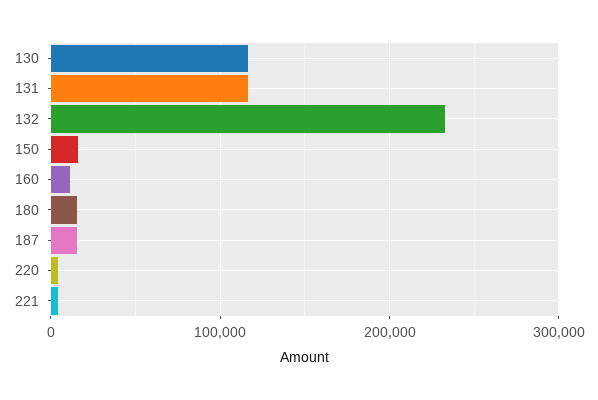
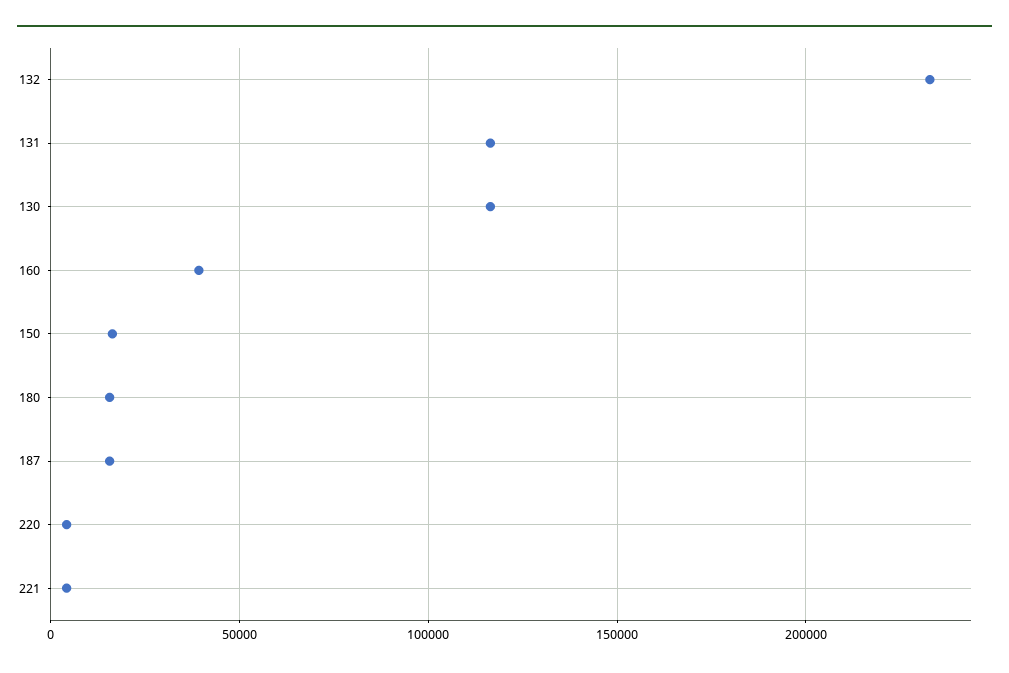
160: 10000 -> 40000

